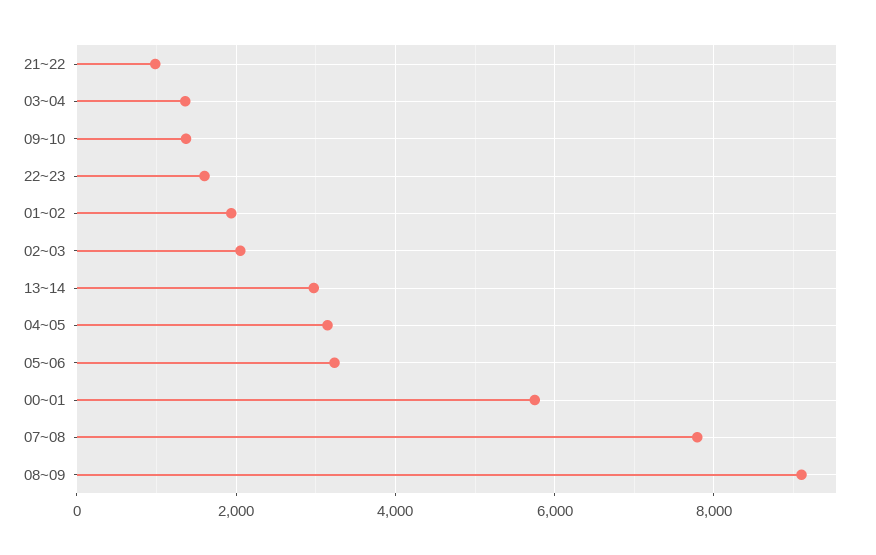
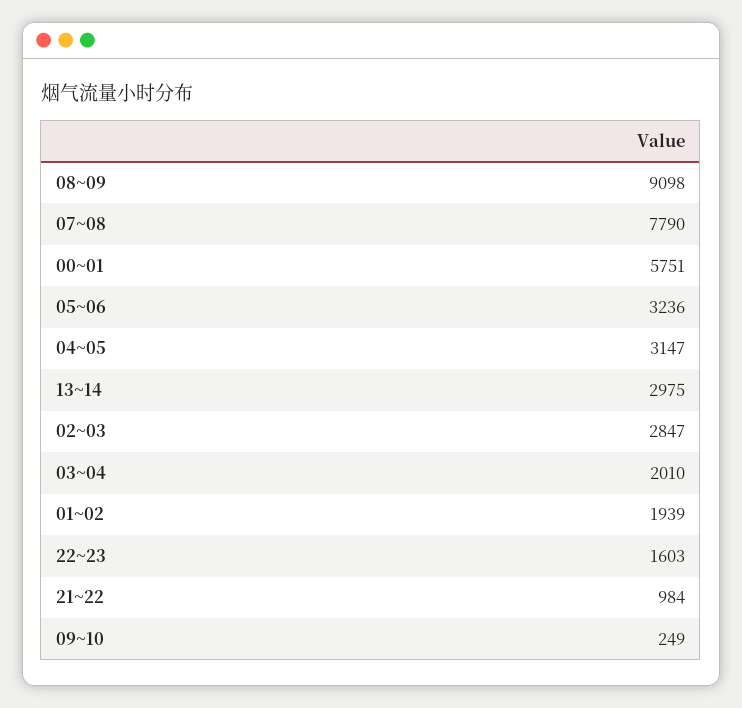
03~04: 1400 -> 2010
09~10: 1400 -> 249
02~03: 2000 -> 2847

